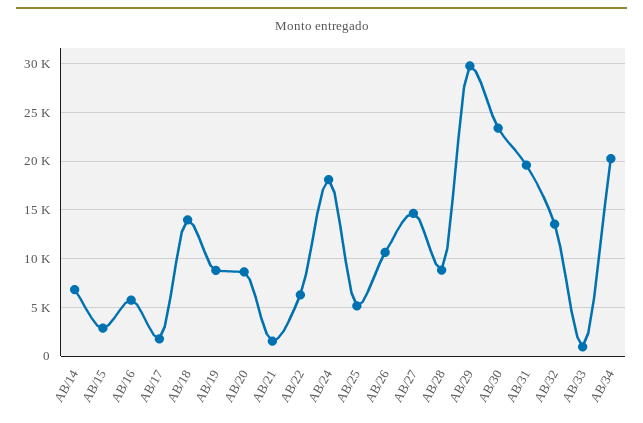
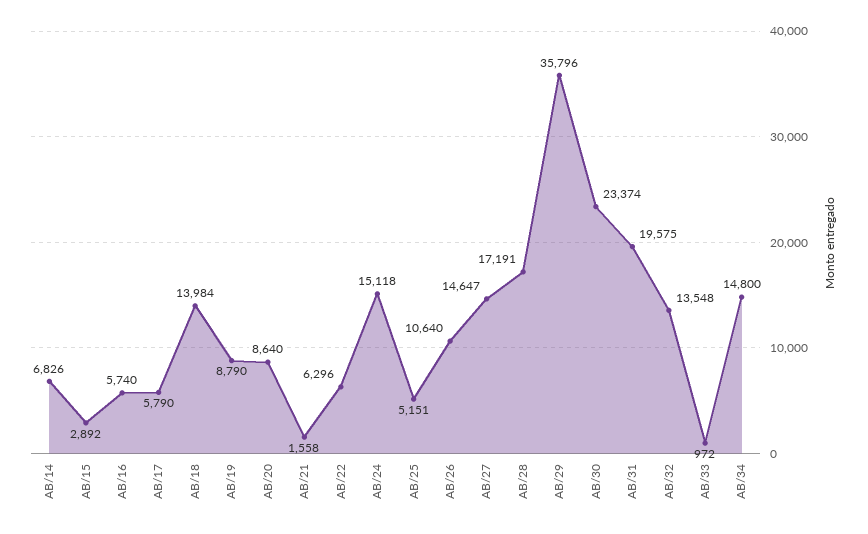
AB/17: 2000 -> 5790
AB/24: 18000 -> 15118
AB/28: 9000 -> 17191
AB/29: 30000 -> 35796
AB/34: 20000 -> 14800

